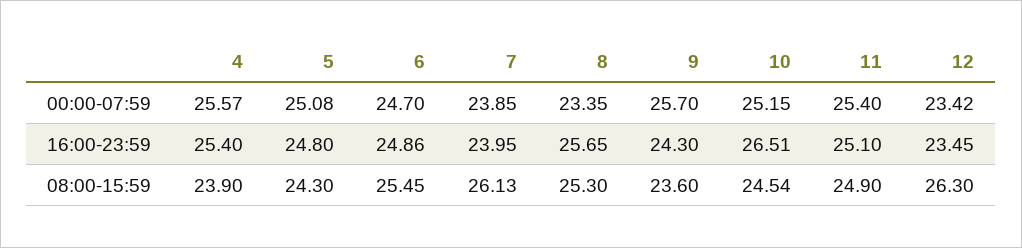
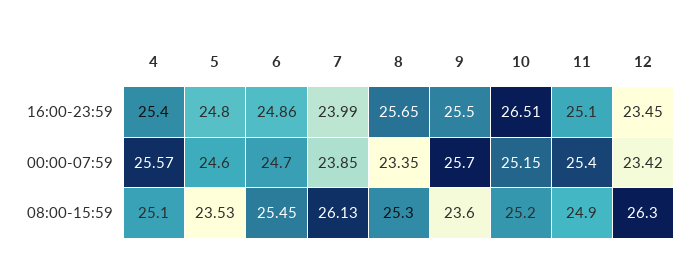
5, 00:00-07:59: 25.08 -> 24.6
7, 16:00-23:59: 23.95 -> 23.99
9, 16:00-23:59: 24.3 -> 25.5
4, 08:00-15:59: 23.9 -> 25.1
5, 08:00-15:59: 24.3 -> 23.53
10, 08:00-15:59: 24.54 -> 25.2

